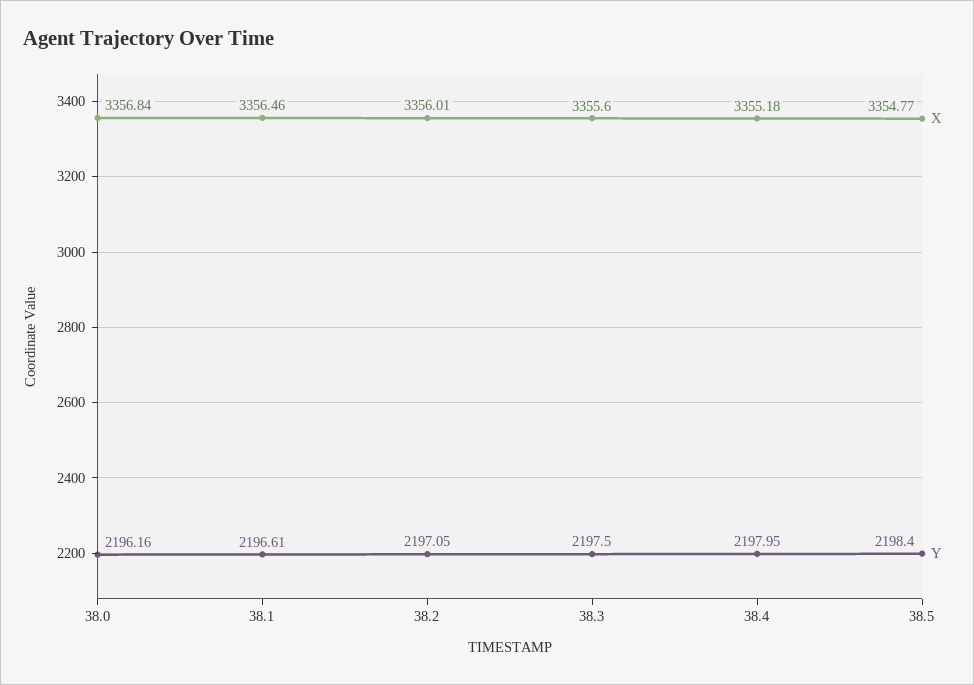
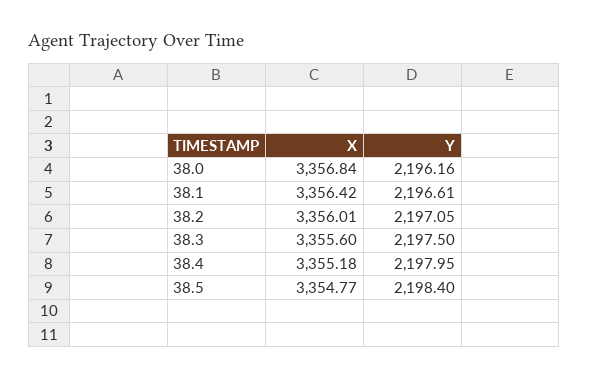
X, 38.1: 3356.46 -> 3356.42

